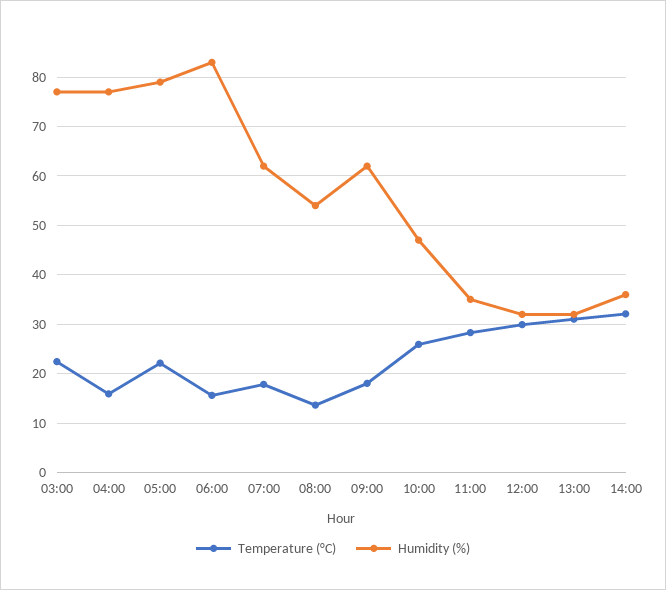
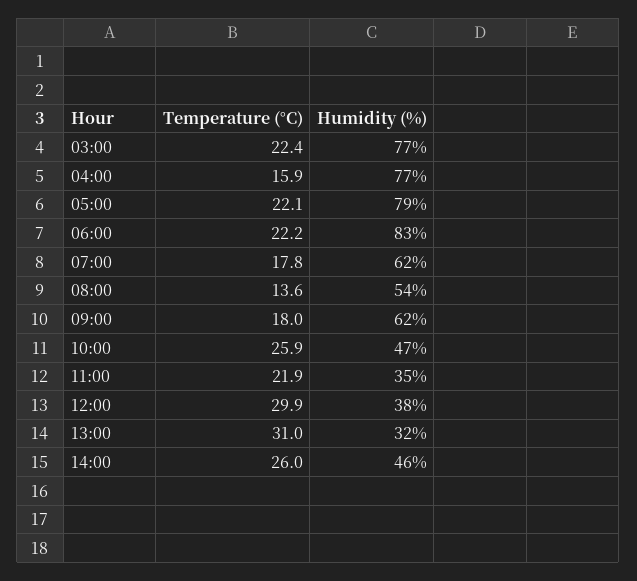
Temperature (°C), 06:00: 16 -> 22.2
Temperature (°C), 11:00: 28 -> 21.9
Humidity (%), 12:00: 32 -> 38
Temperature (°C), 14:00: 32 -> 26
Humidity (%), 14:00: 36 -> 46

